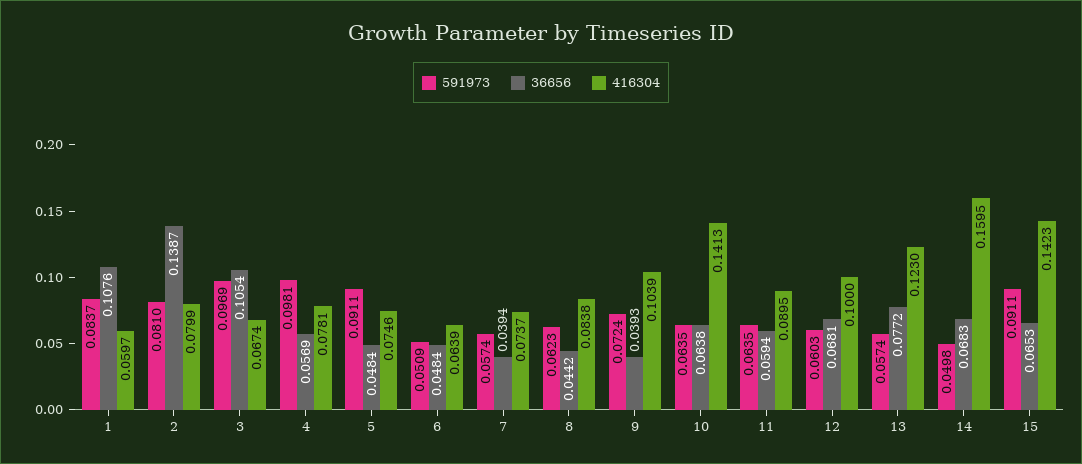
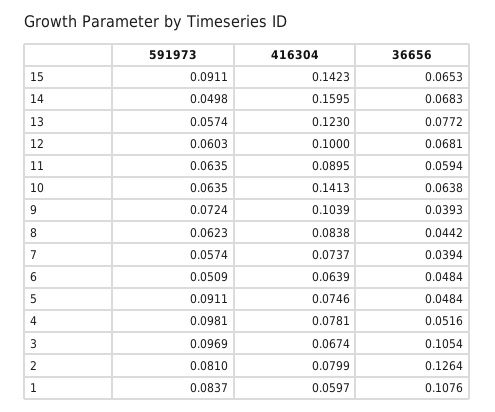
36656, 2: 0.1387 -> 0.1264
36656, 4: 0.0569 -> 0.0516

